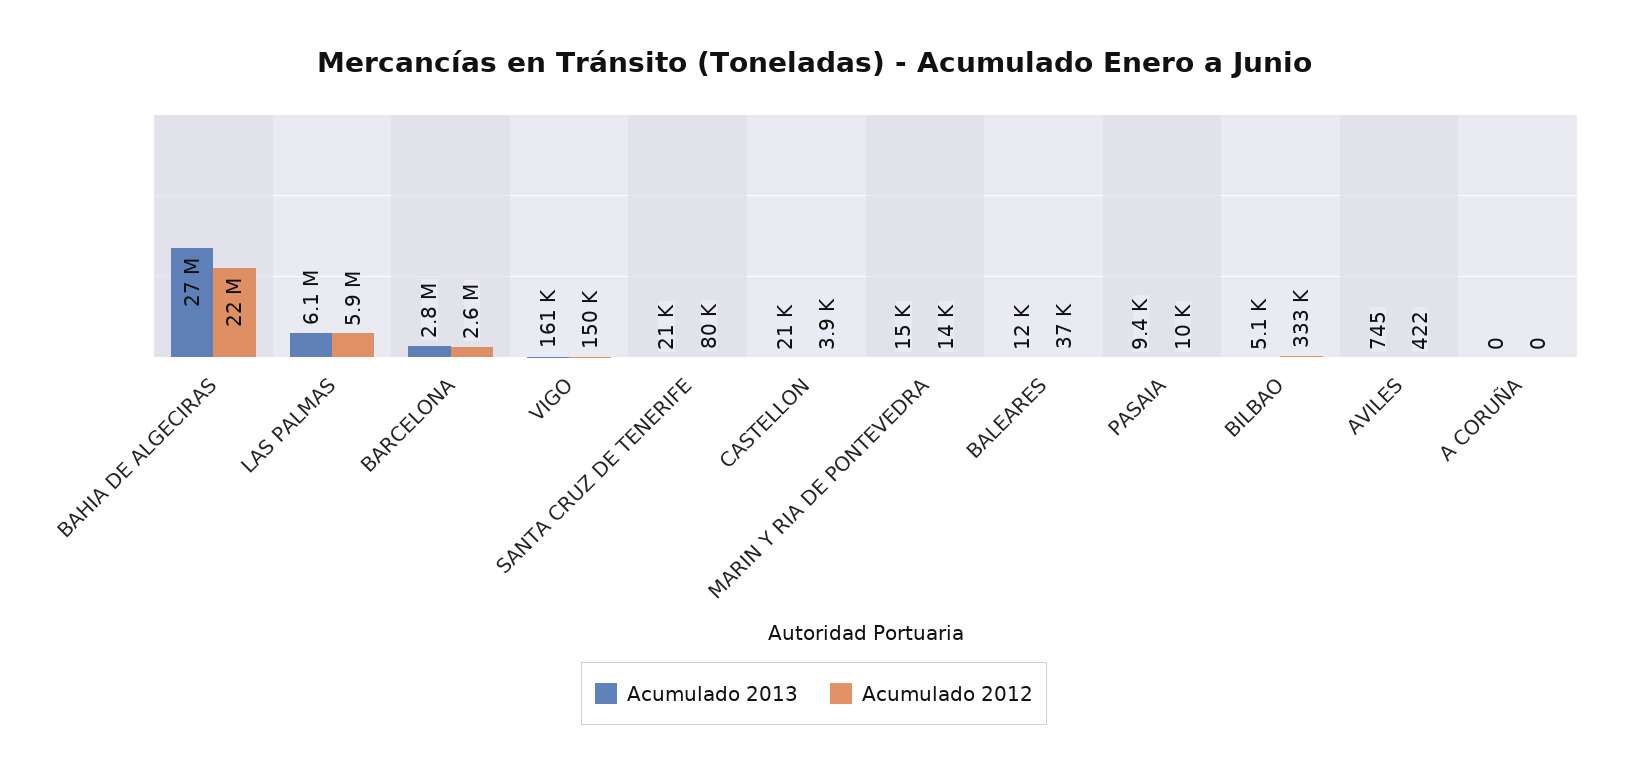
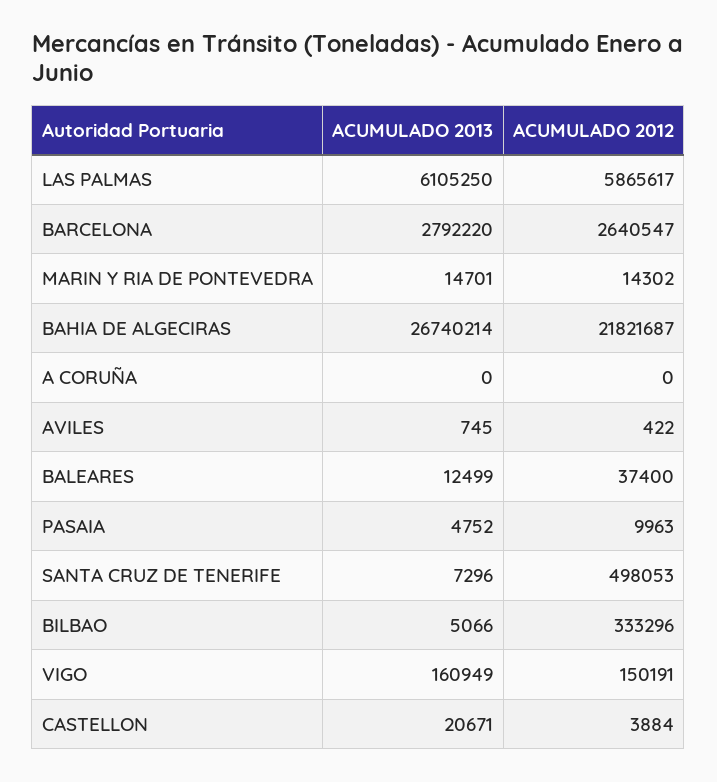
Acumulado 2013, SANTA CRUZ DE TENERIFE: 21000 -> 7296
Acumulado 2012, SANTA CRUZ DE TENERIFE: 80000 -> 498053
Acumulado 2013, PASAIA: 9400 -> 4752

